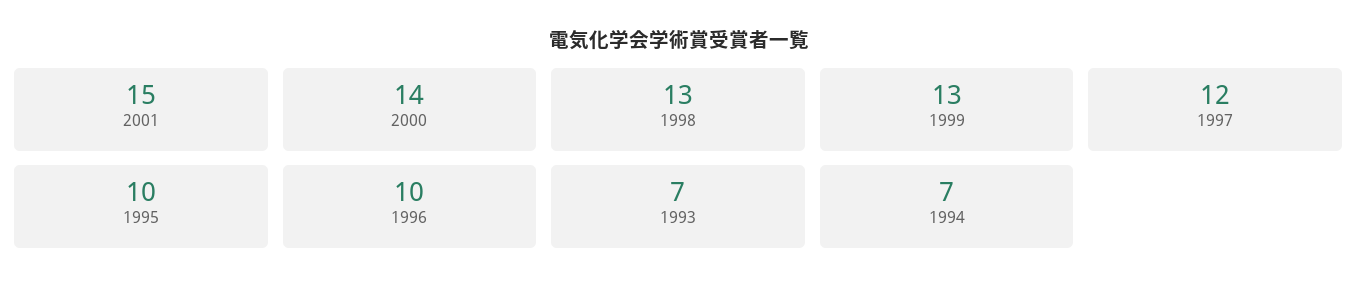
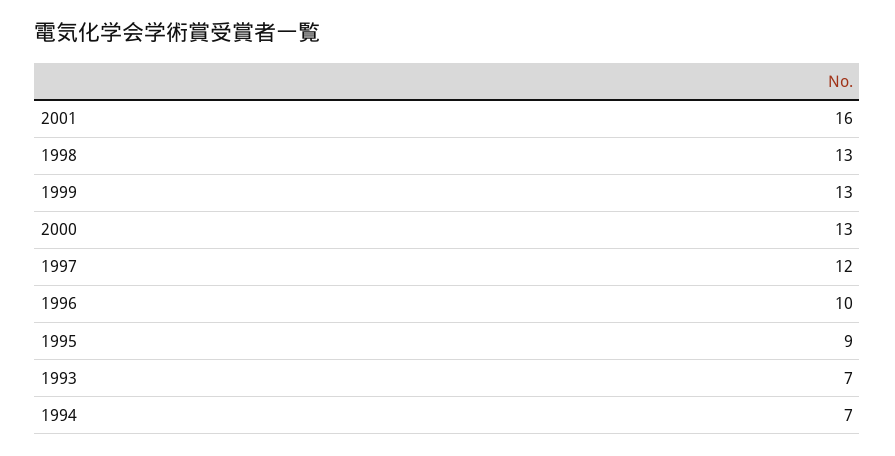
2001: 15 -> 16
2000: 14 -> 13
1995: 10 -> 9

